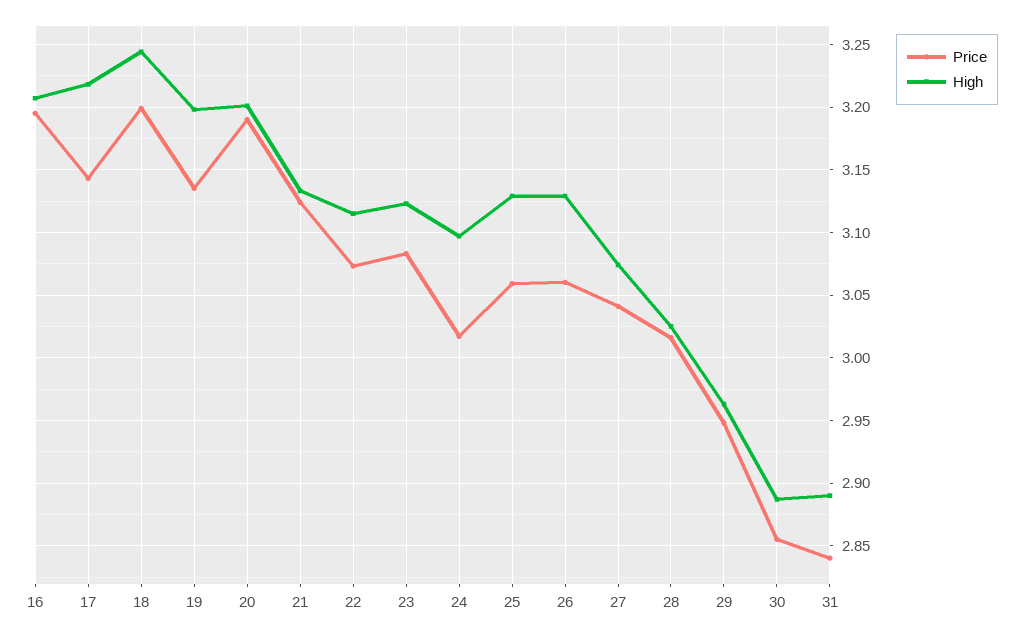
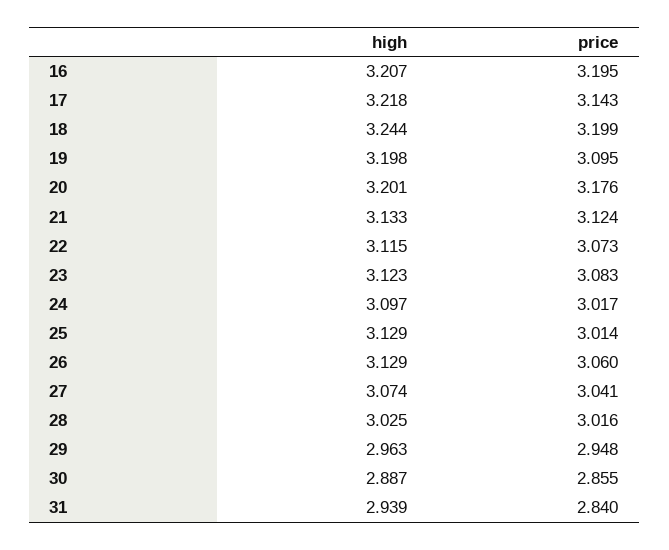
Price, 19: 3.135 -> 3.095
Price, 20: 3.19 -> 3.176
Price, 25: 3.06 -> 3.014
High, 31: 2.89 -> 2.939

